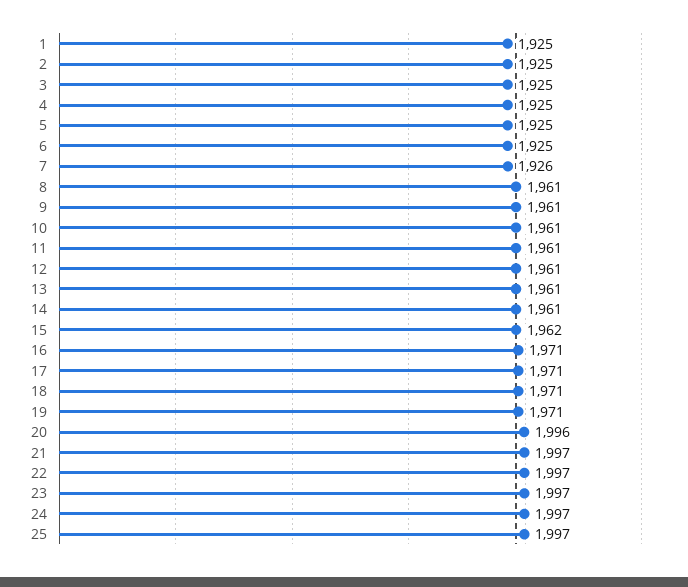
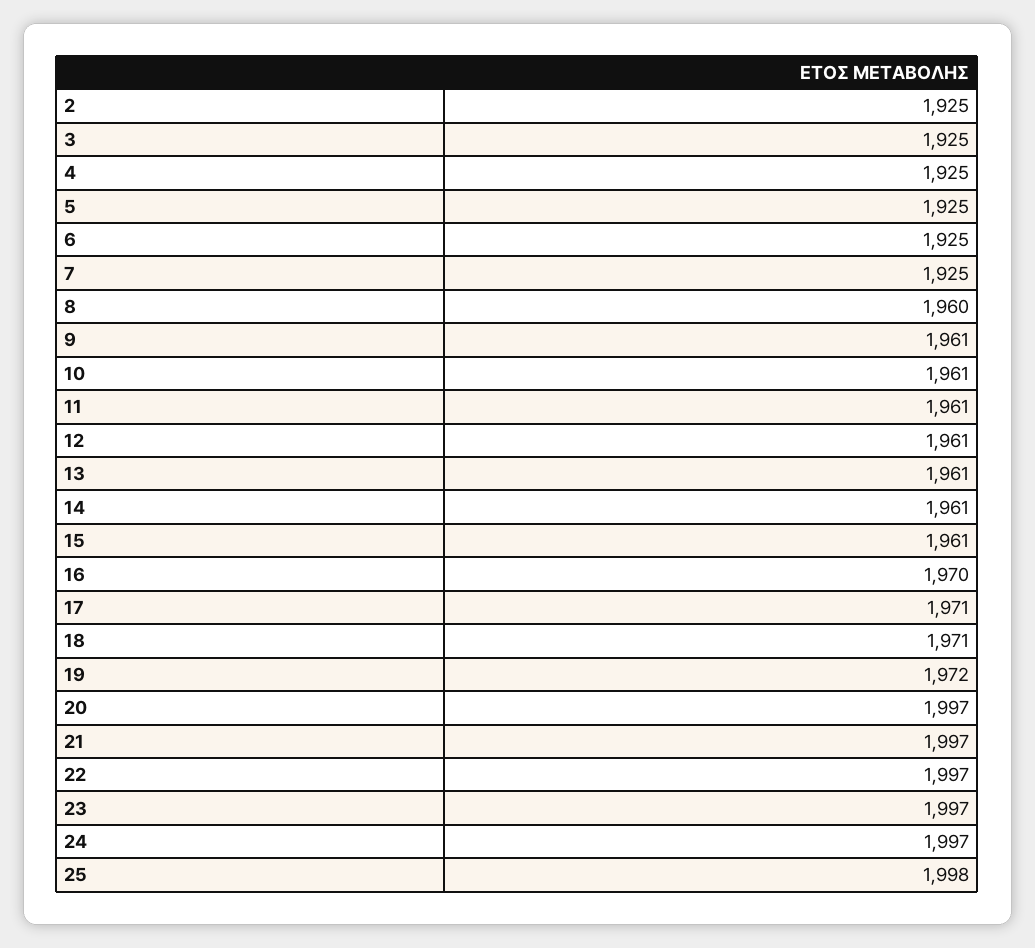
1: 1925 -> none
7: 1926 -> 1925
8: 1961 -> 1960
15: 1962 -> 1961
16: 1971 -> 1970
19: 1971 -> 1972
20: 1996 -> 1997
25: 1997 -> 1998

